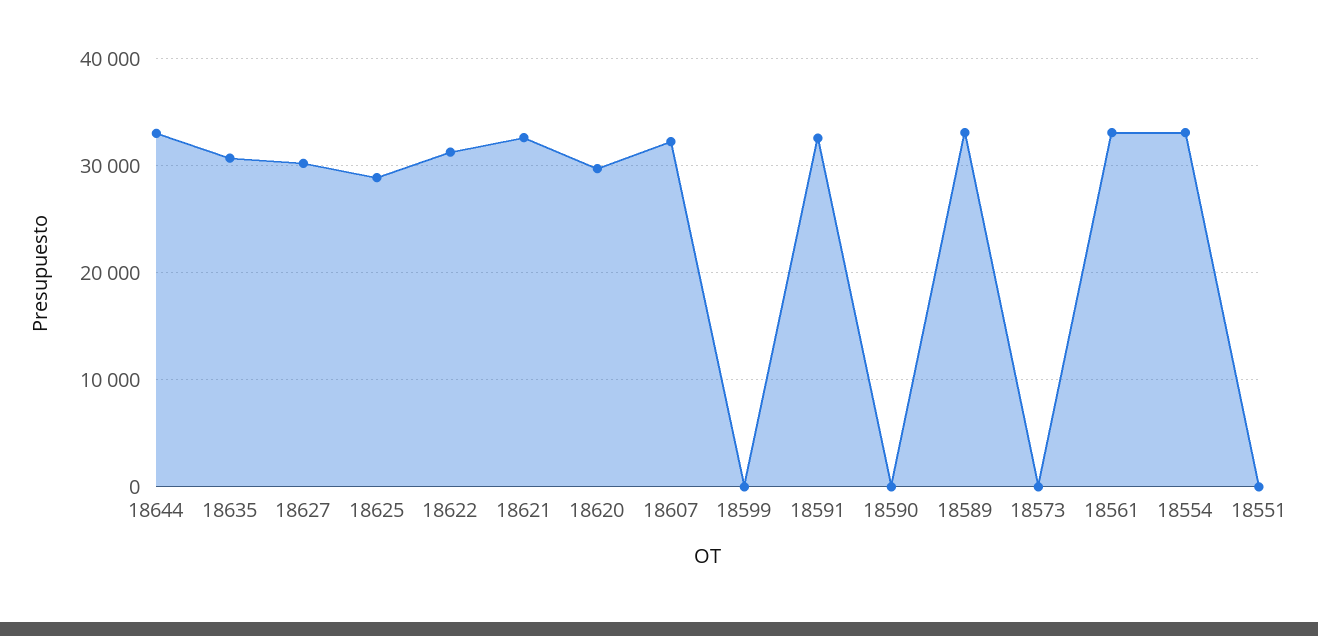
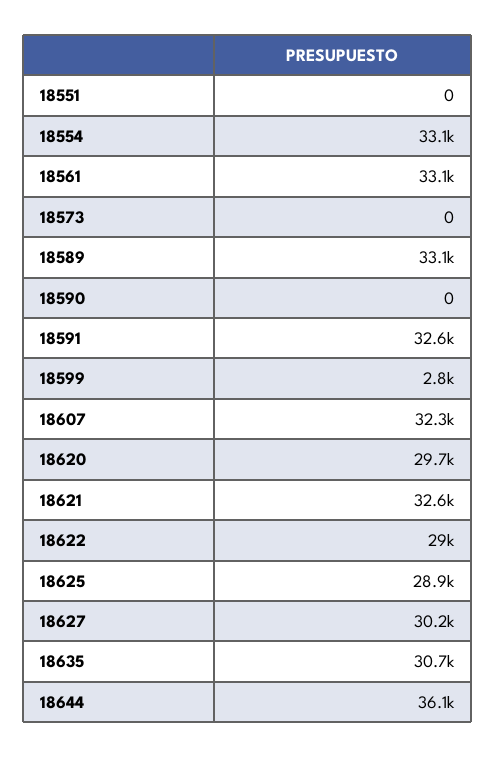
18644: 33000 -> 36100
18622: 31000 -> 29000
18599: 0 -> 2800

